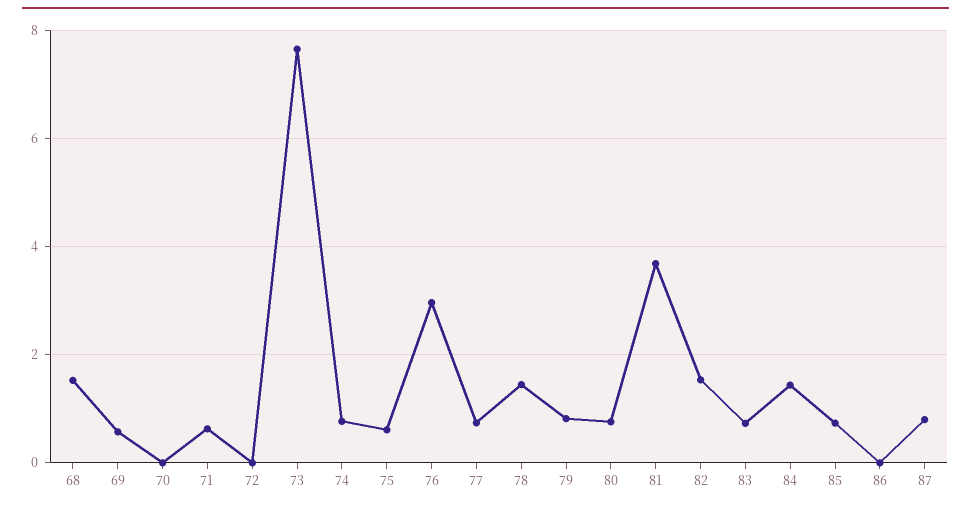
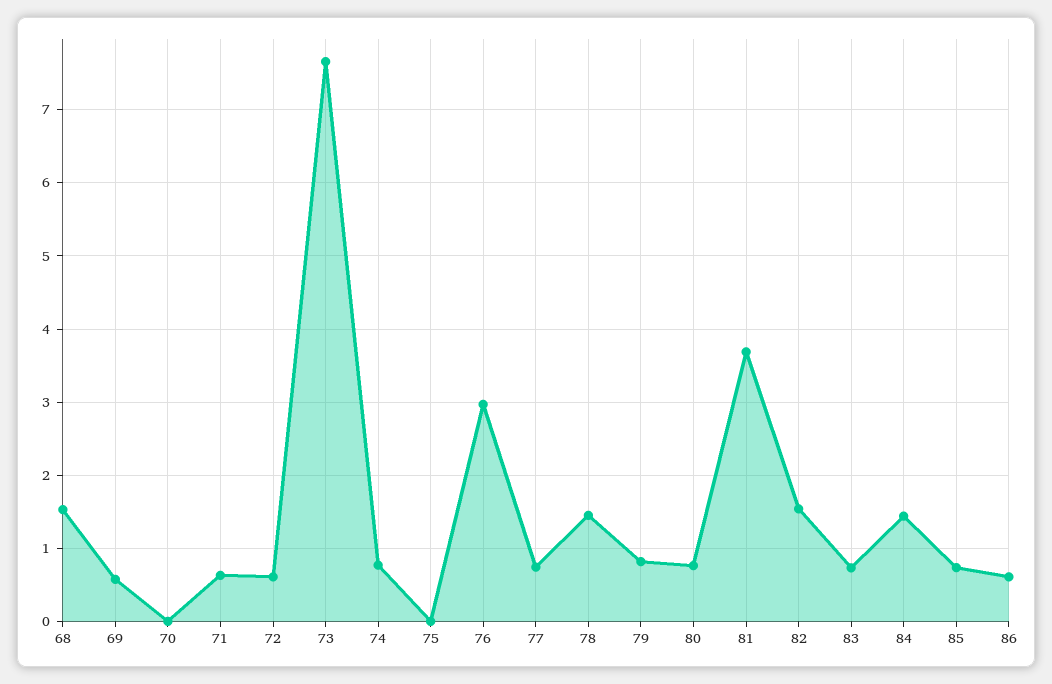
72: 0 -> 0.6
75: 0.6 -> 0
86: 0 -> 0.6
87: 0.8 -> none

